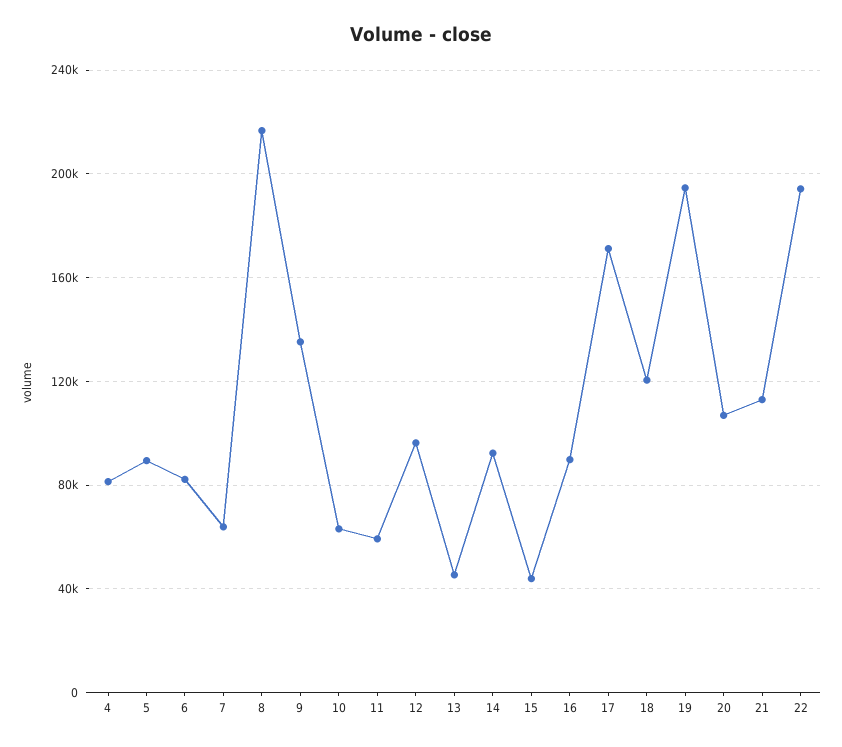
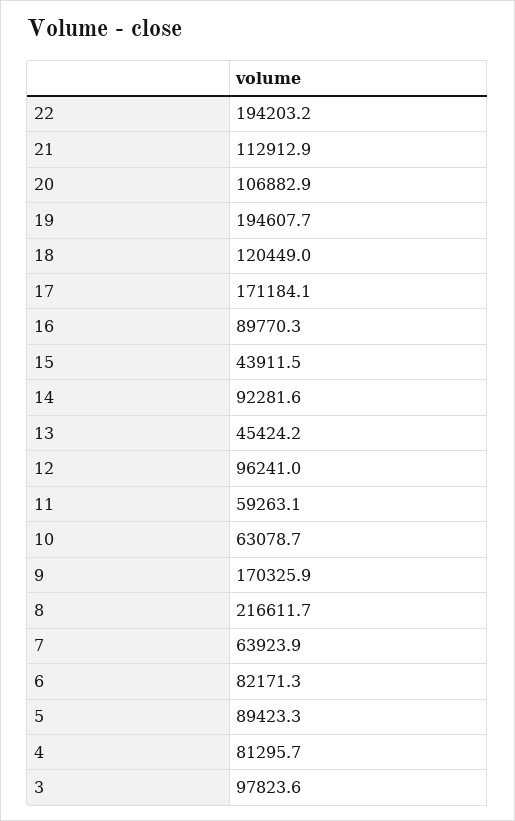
9: 135000 -> 170325.9
3: none -> 97823.6

